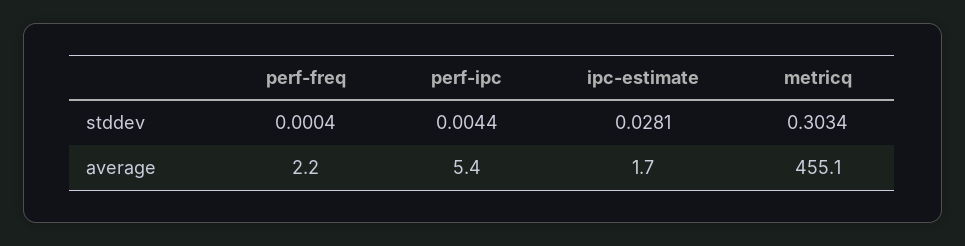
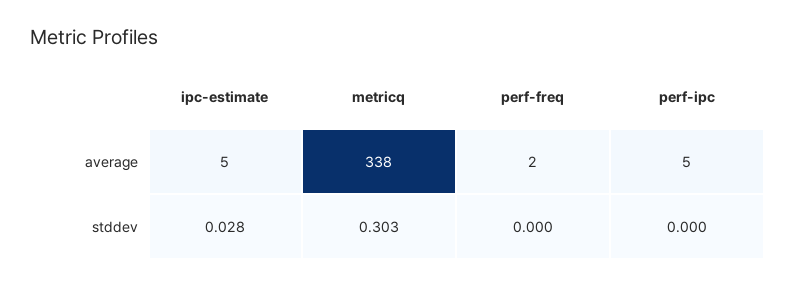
perf-ipc, stddev: 0.0044 -> 0
ipc-estimate, average: 1.7 -> 5
metricq, average: 455.1 -> 338

